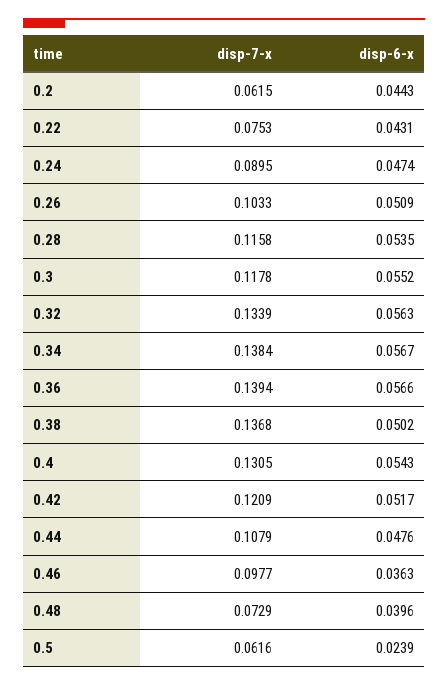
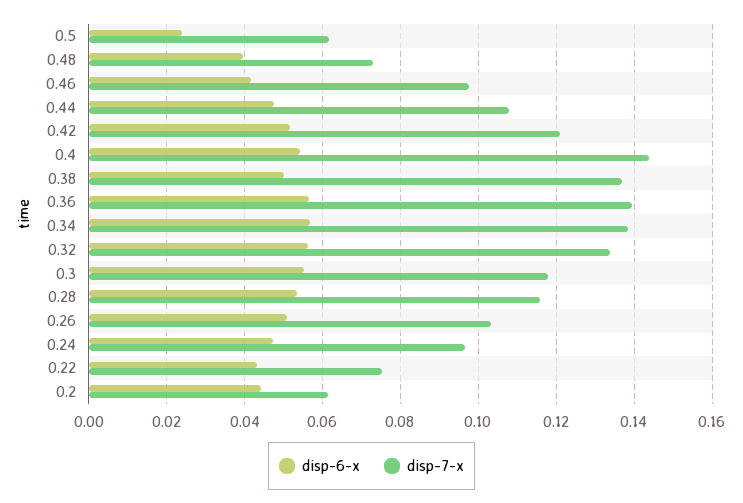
disp-7-x, 0.24: 0.0895 -> 0.096
disp-7-x, 0.4: 0.1305 -> 0.144
disp-6-x, 0.46: 0.0363 -> 0.042

